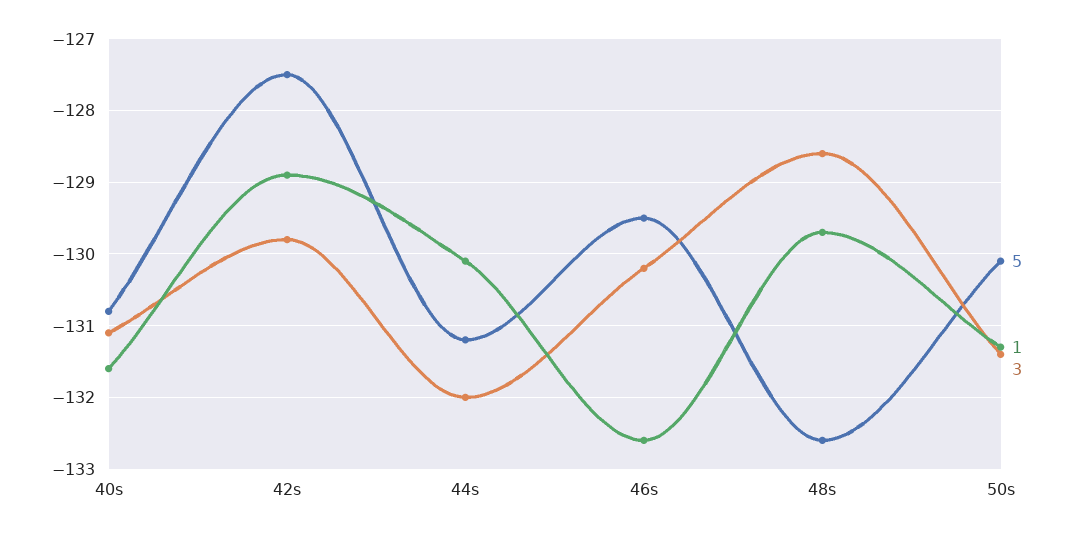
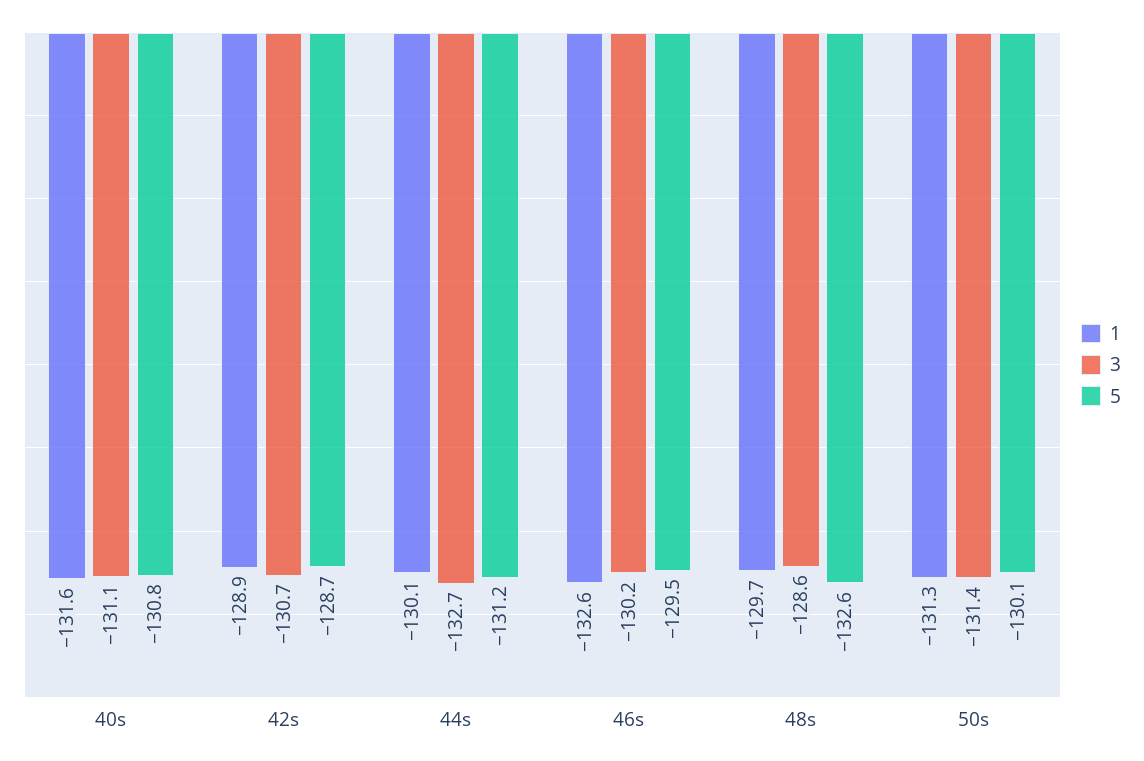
5, 42s: -127.5 -> -128.7
3, 42s: -129.8 -> -130.7
3, 44s: -132 -> -132.7

